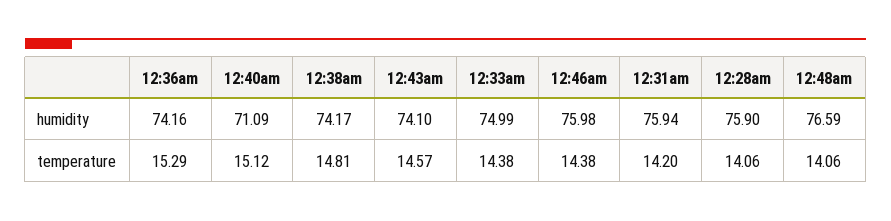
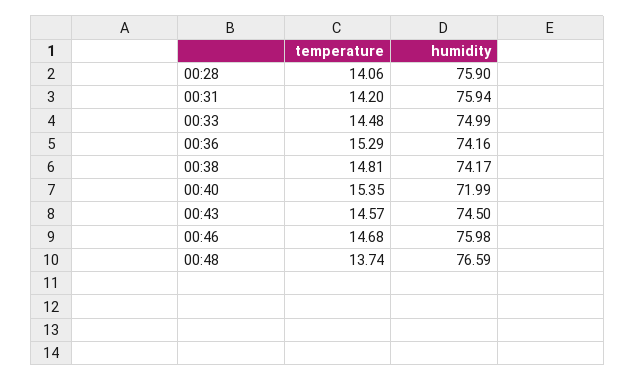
12:40am, humidity: 71.09 -> 71.99
12:43am, humidity: 74.1 -> 74.5
12:40am, temperature: 15.12 -> 15.35
12:33am, temperature: 14.38 -> 14.48
12:46am, temperature: 14.38 -> 14.68
12:48am, temperature: 14.06 -> 13.74

